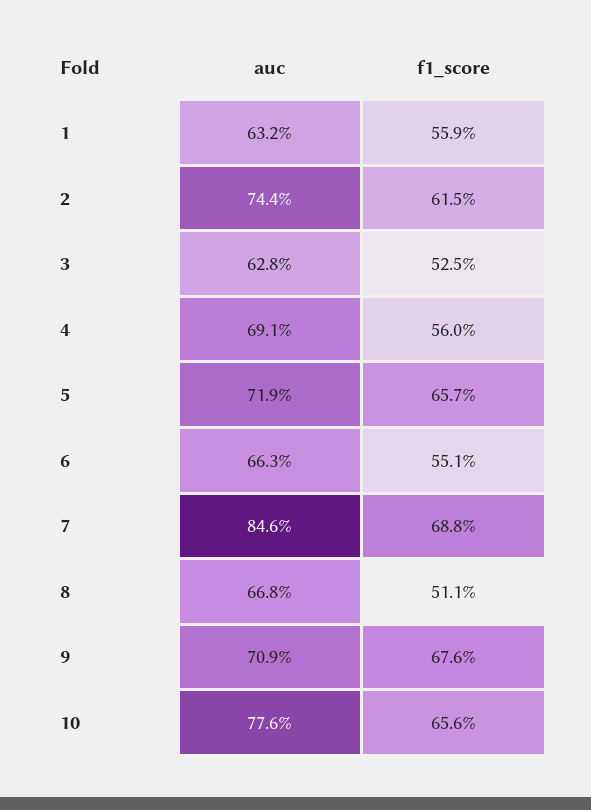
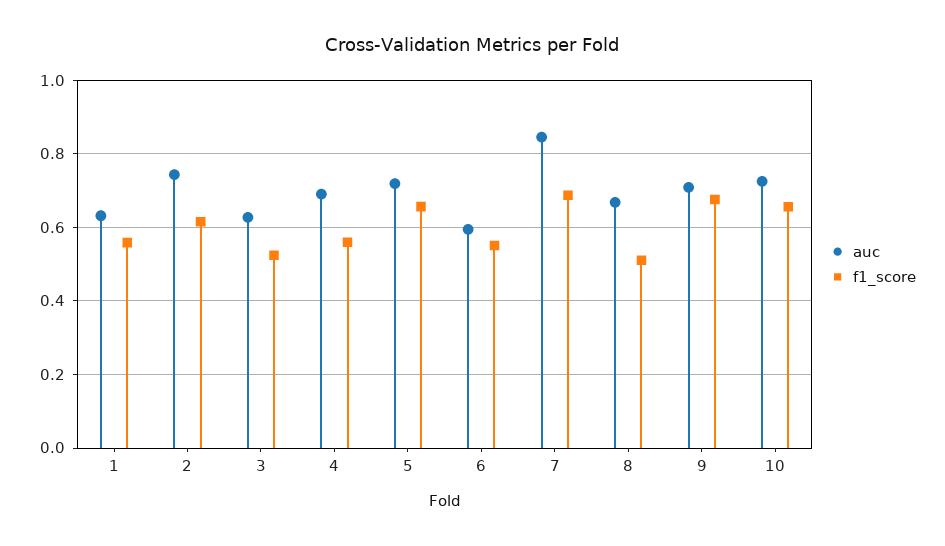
auc, 6: 0.663 -> 0.6
auc, 10: 0.776 -> 0.72

